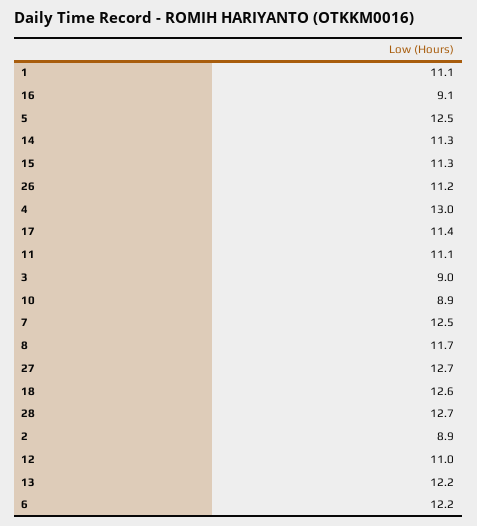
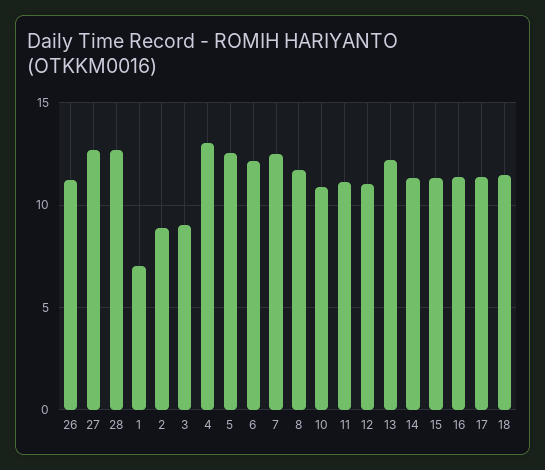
1: 11.1 -> 7
16: 9.1 -> 11.5
10: 8.9 -> 11
18: 12.6 -> 11.5

